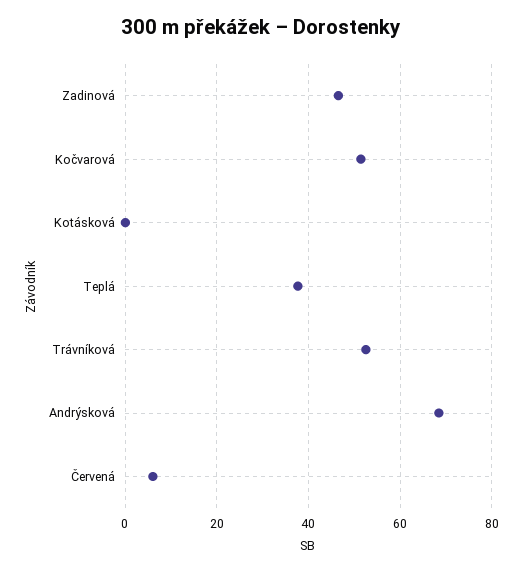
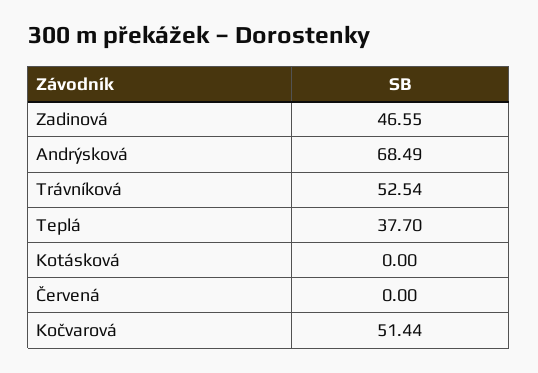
Červená: 6 -> 0

